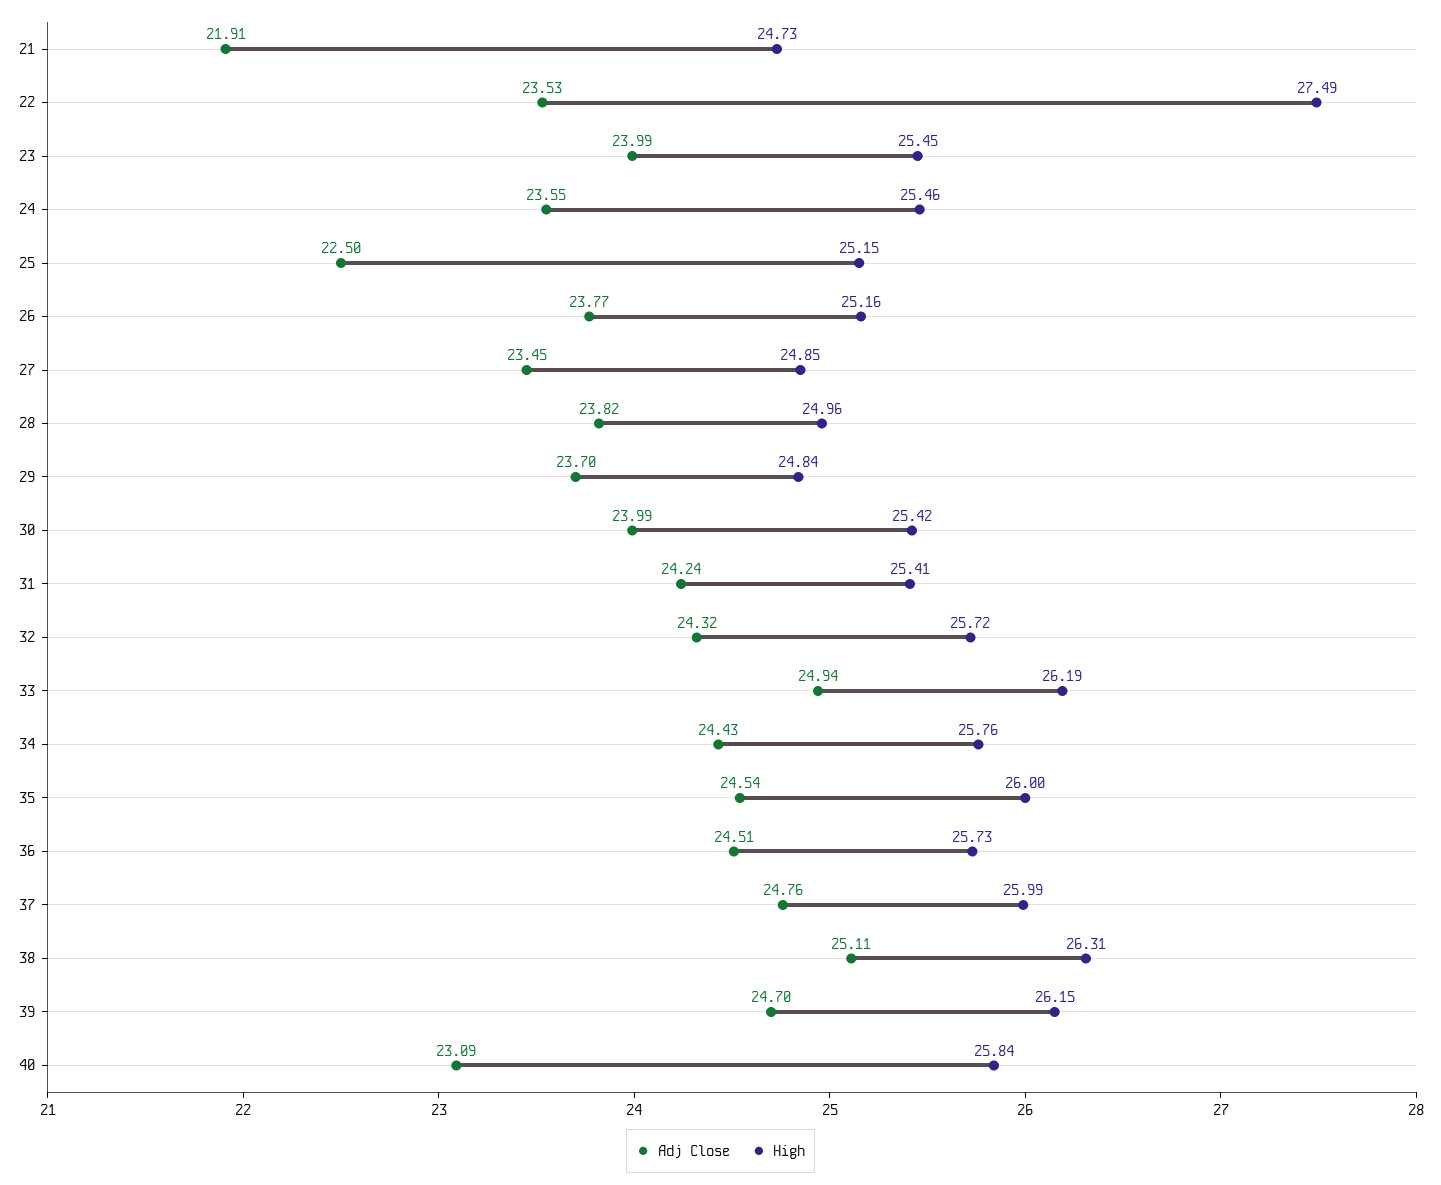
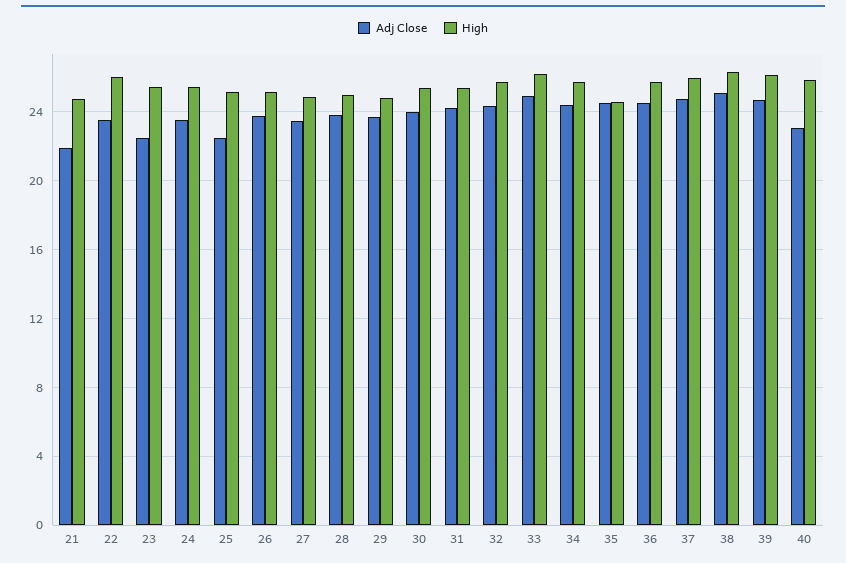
High, 22: 27.49 -> 26
Adj Close, 23: 23.99 -> 22.5
High, 35: 26 -> 24.5

